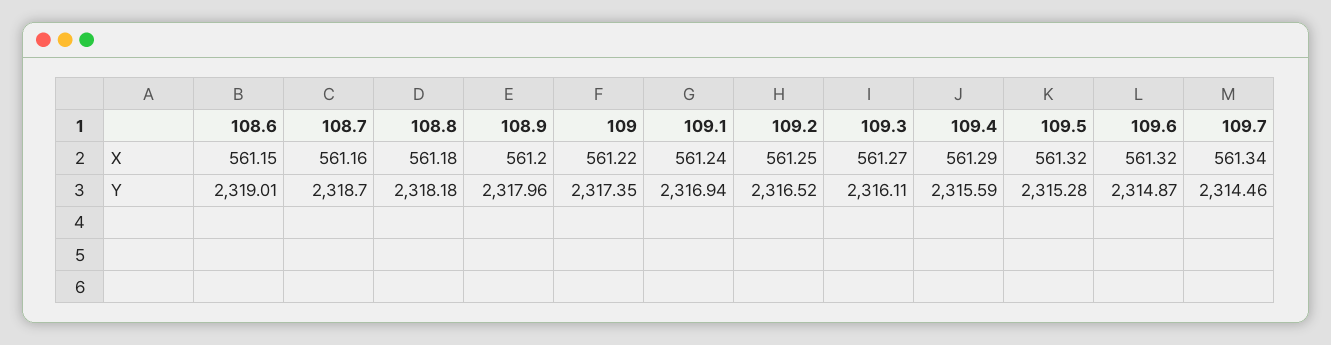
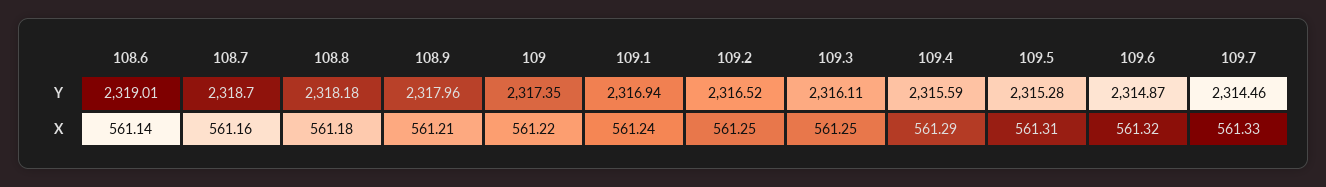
108.6, X: 561.15 -> 561.14
108.9, X: 561.2 -> 561.21
109.3, X: 561.27 -> 561.25
109.5, X: 561.32 -> 561.31
109.7, X: 561.34 -> 561.33

